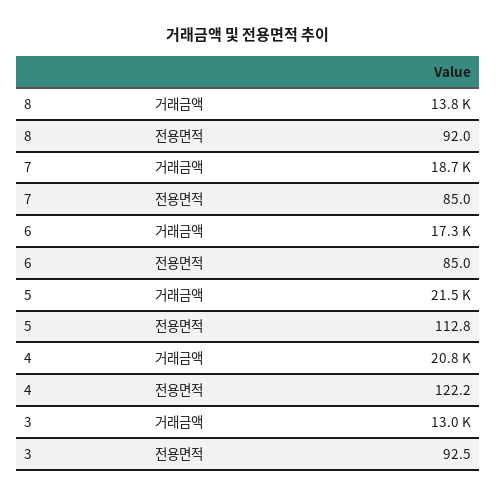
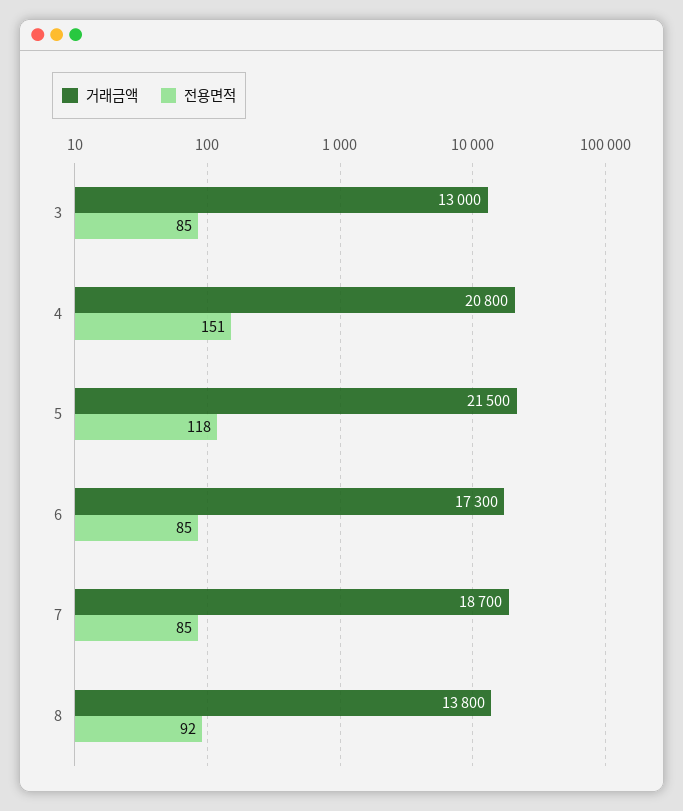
전용면적, 5: 112.8 -> 118
전용면적, 4: 122.2 -> 151
전용면적, 3: 92.5 -> 85

